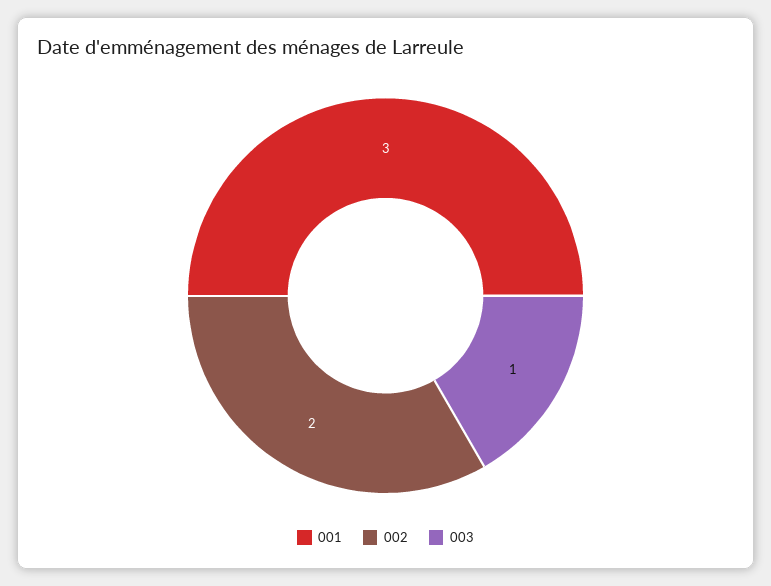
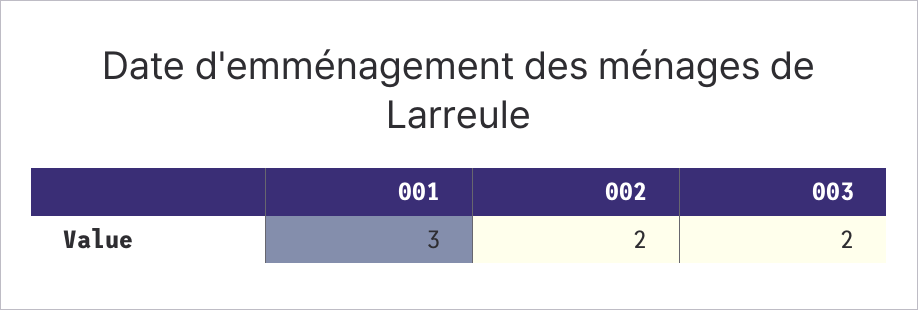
003: 1 -> 2

